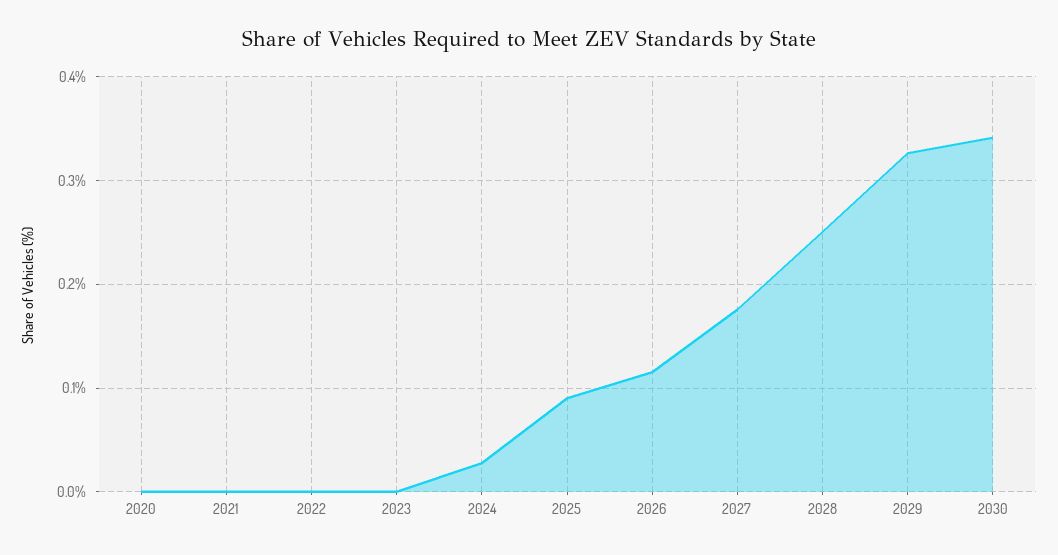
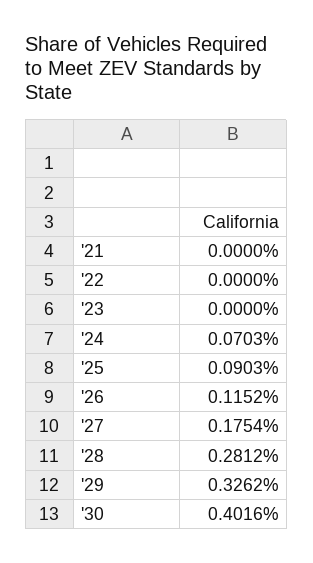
2020: 0 -> none
2024: 0.03 -> 0.0703
2028: 0.25 -> 0.2812
2030: 0.34 -> 0.4016

